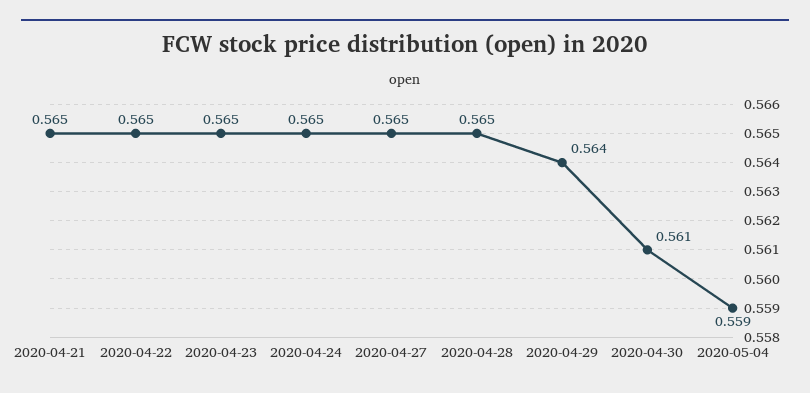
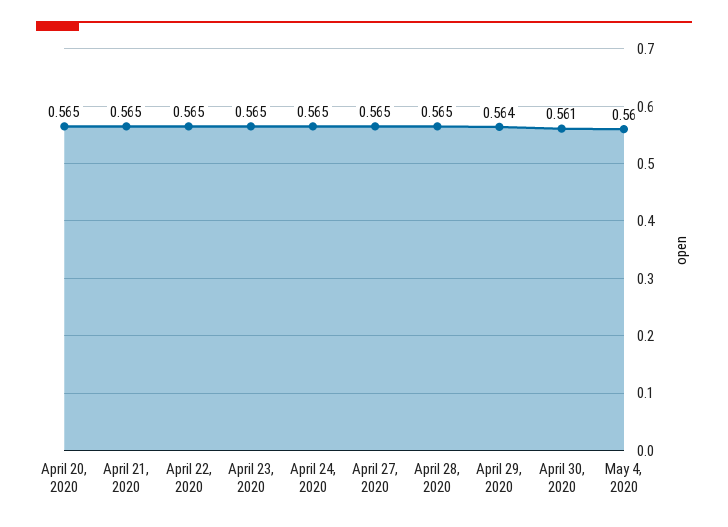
2020-05-04: 0.559 -> 0.56
April 20, 2020: none -> 0.565

